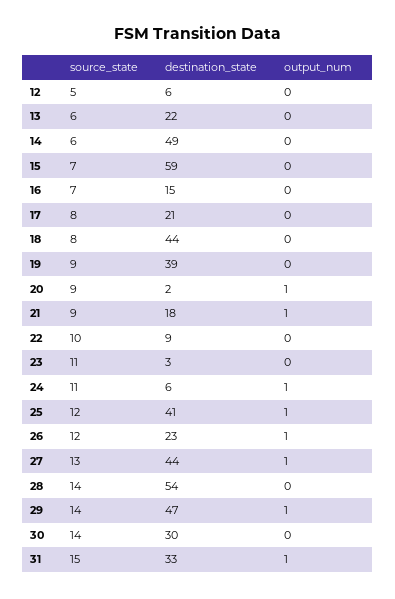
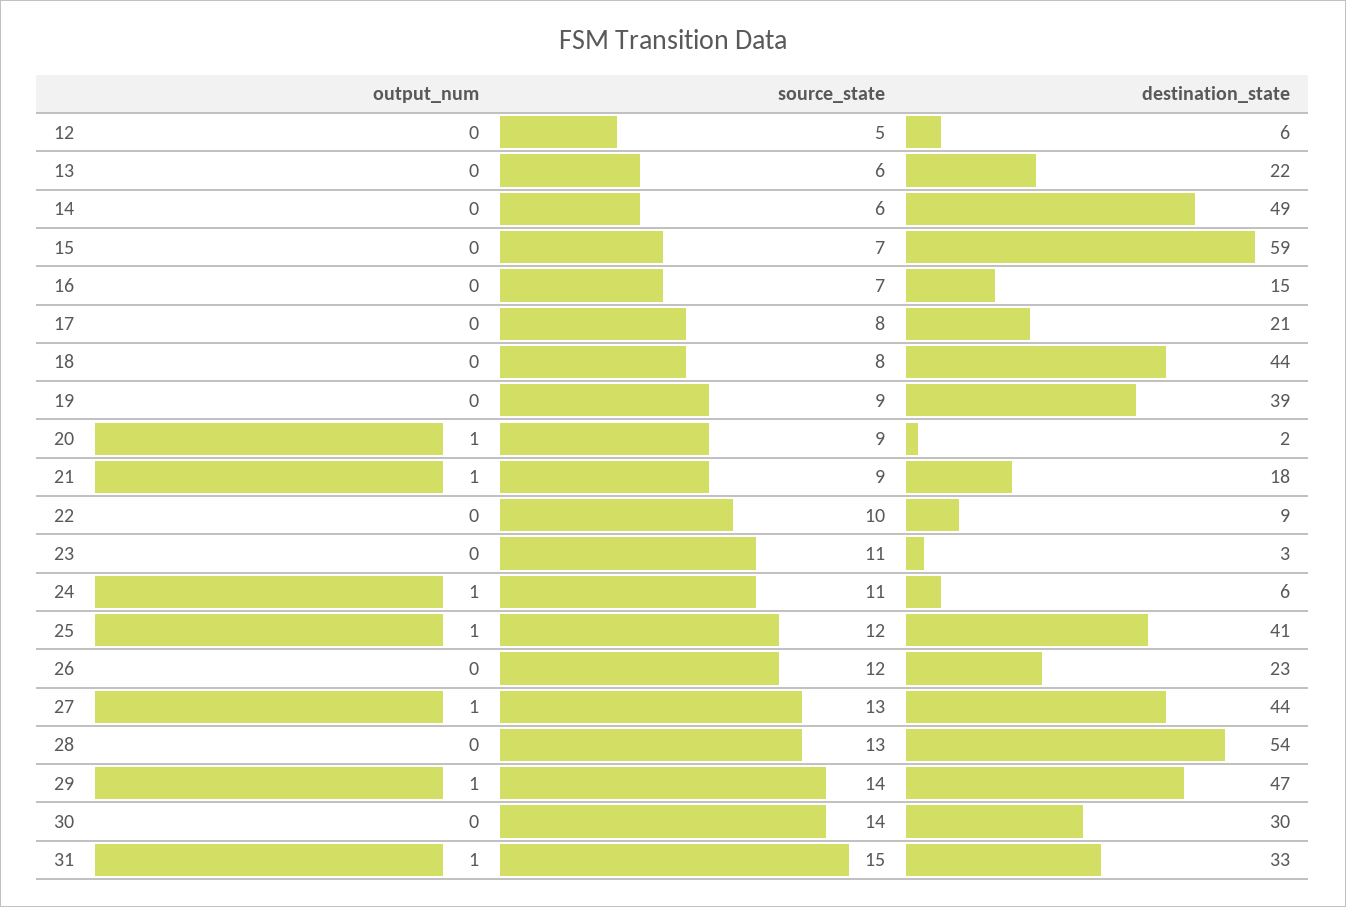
output_num, 26: 1 -> 0
source_state, 28: 14 -> 13

